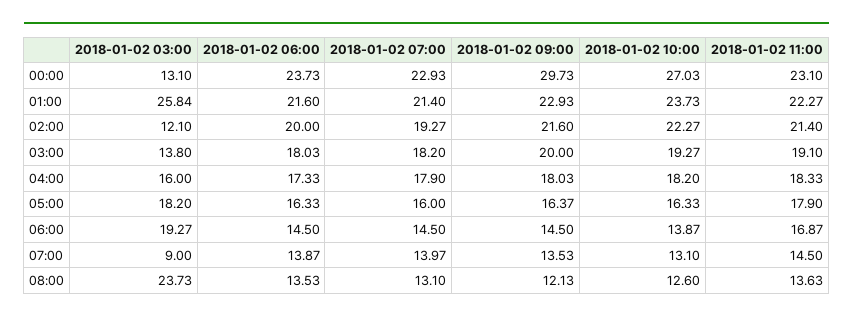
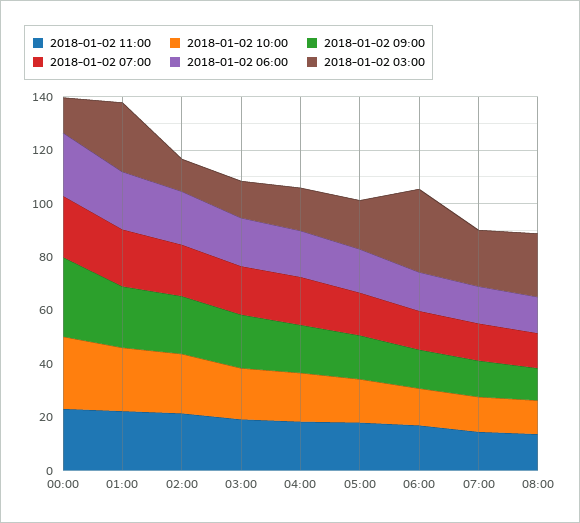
2018-01-02 03:00, 06:00: 19.27 -> 30
2018-01-02 03:00, 07:00: 9 -> 20

